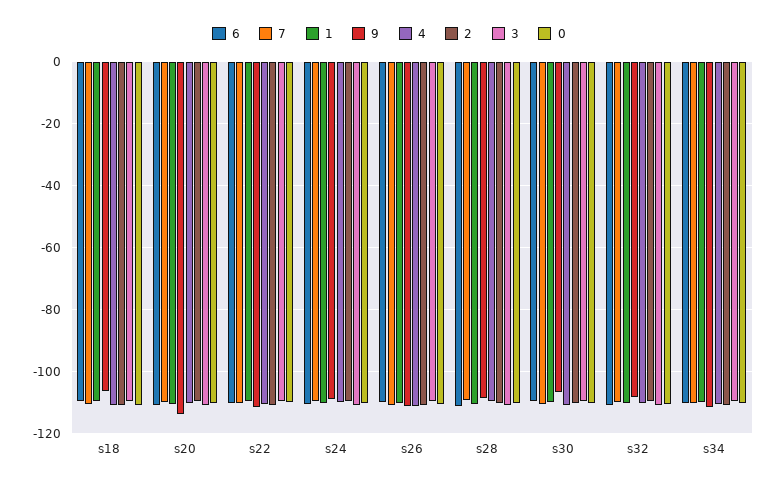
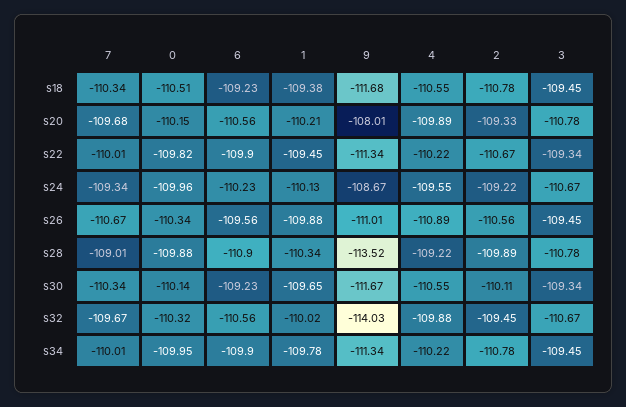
9, s18: -106 -> -111.68
9, s20: -114 -> -108.01
9, s28: -108 -> -113.52
9, s30: -106 -> -111.67
9, s32: -108 -> -114.03

